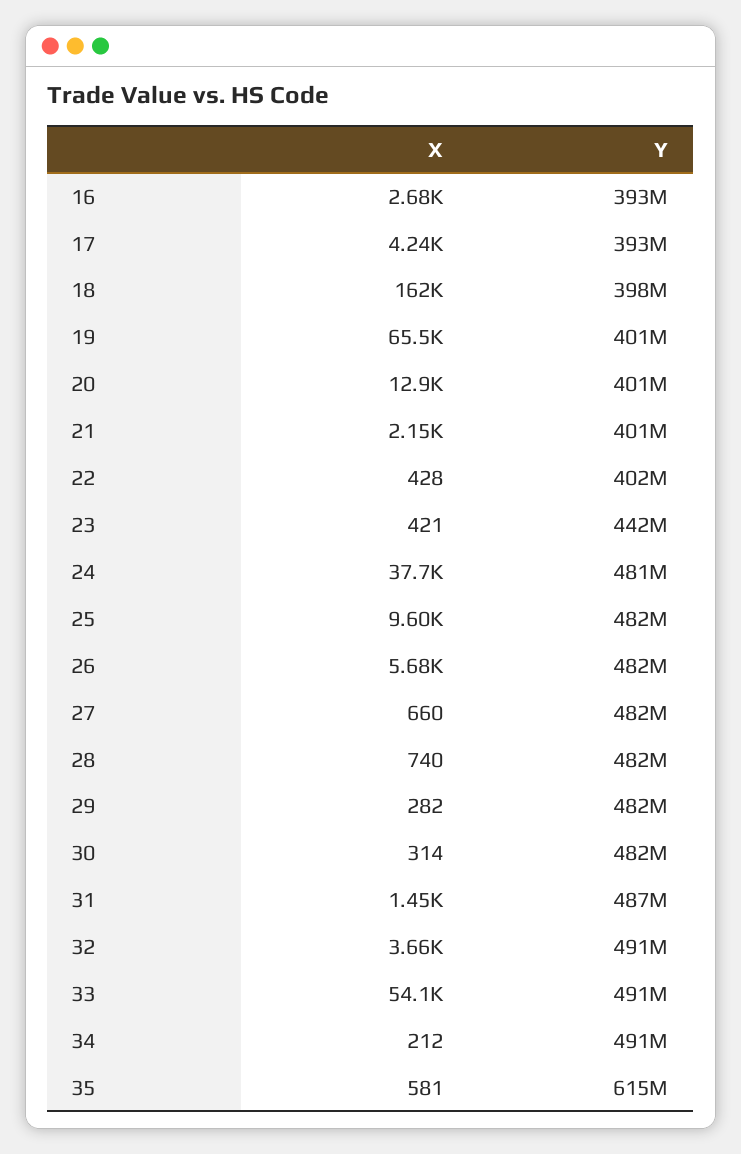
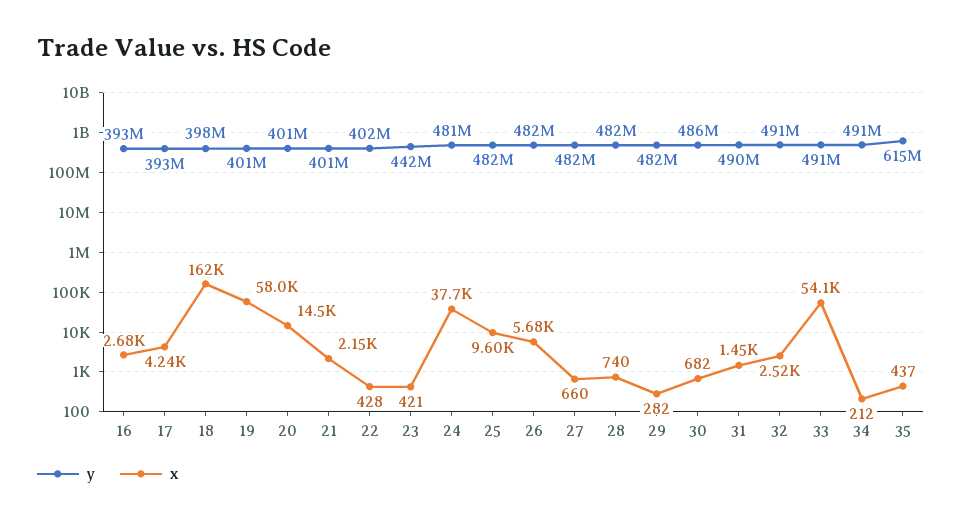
X, 19: 65500 -> 58000
X, 20: 12900 -> 14500
X, 30: 314 -> 682
Y, 30: 482000000 -> 486000000
Y, 31: 487000000 -> 490000000
X, 32: 3660 -> 2520
X, 35: 581 -> 437

